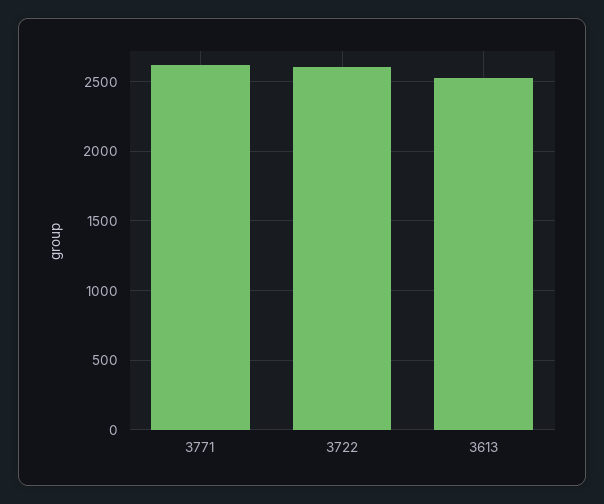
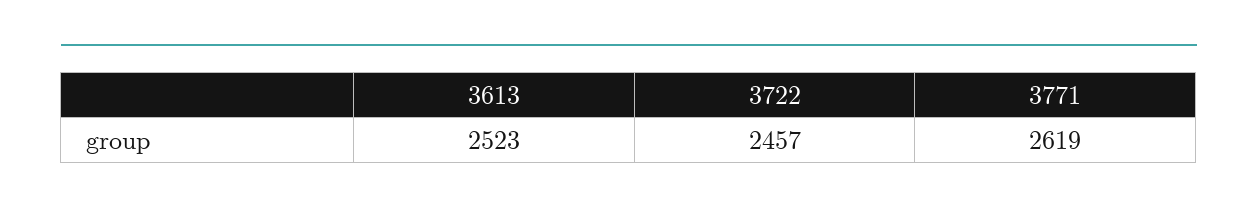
3722: 2600 -> 2457

